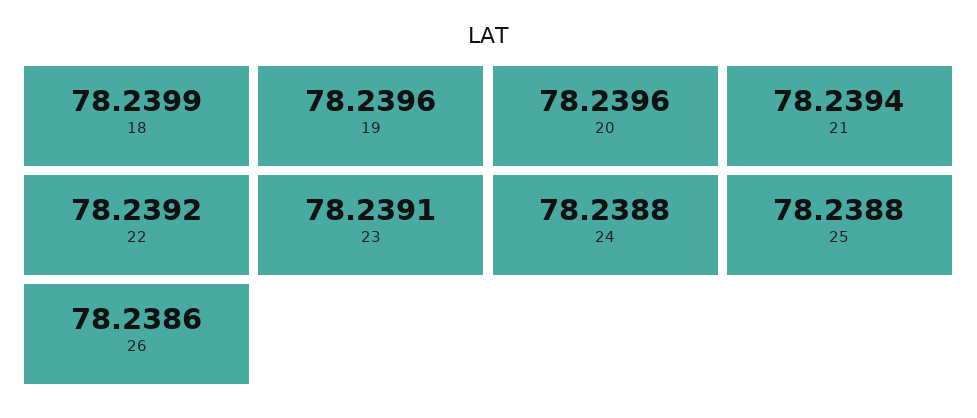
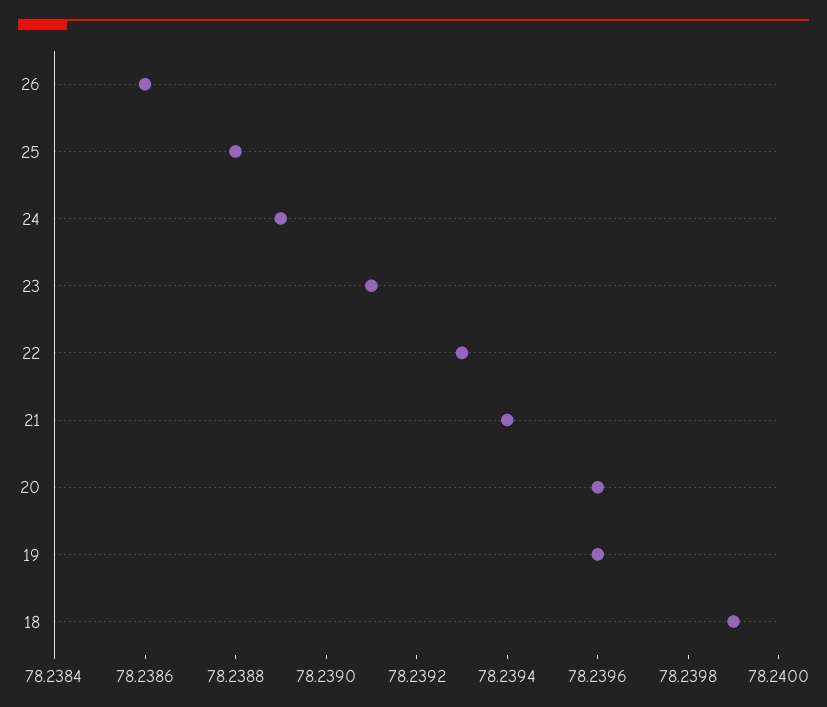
22: 78.2392 -> 78.2393
24: 78.2388 -> 78.2389

